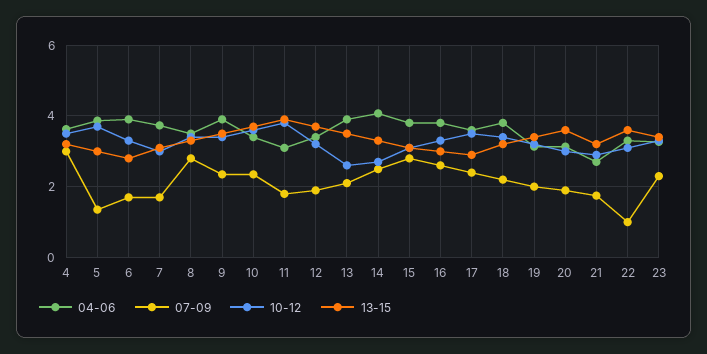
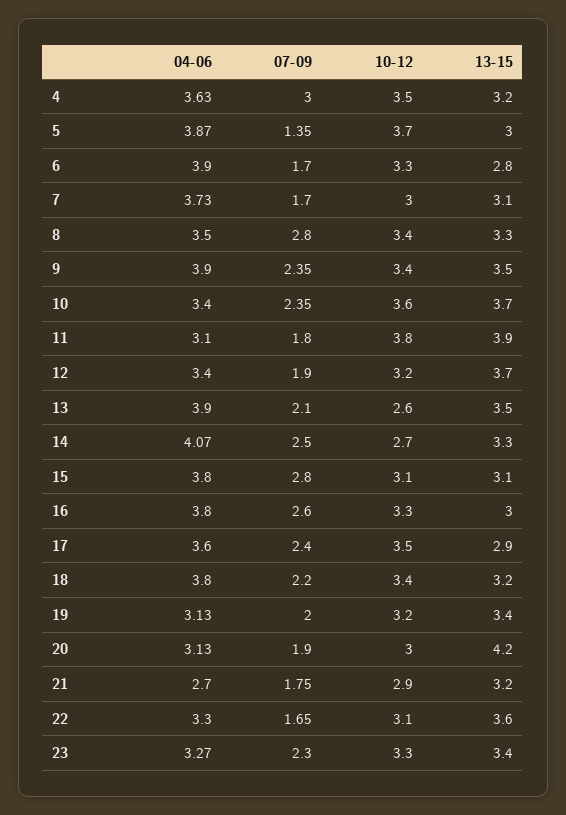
13-15, 20: 3.6 -> 4.2
07-09, 22: 1 -> 1.65

